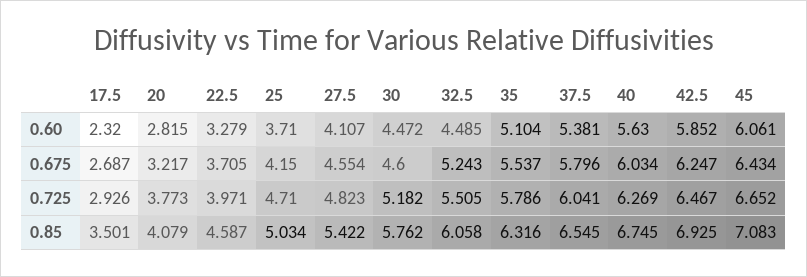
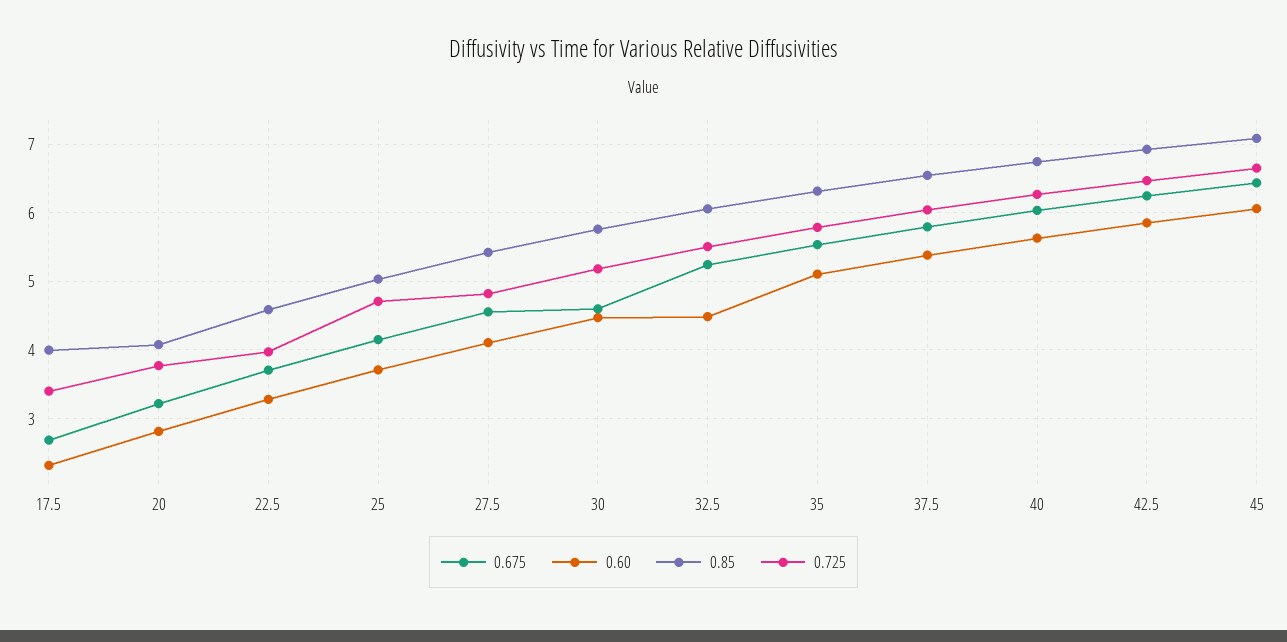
0.725, 17.5: 2.926 -> 3.4
0.85, 17.5: 3.501 -> 4

